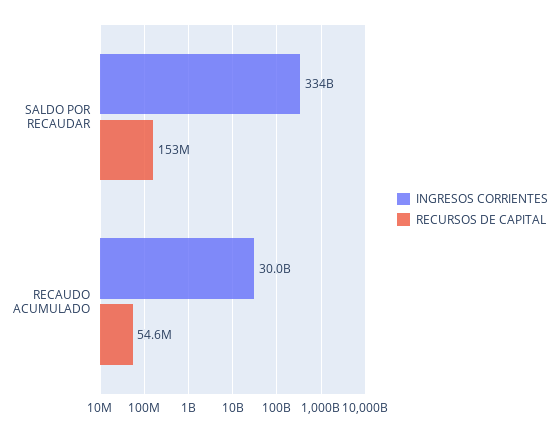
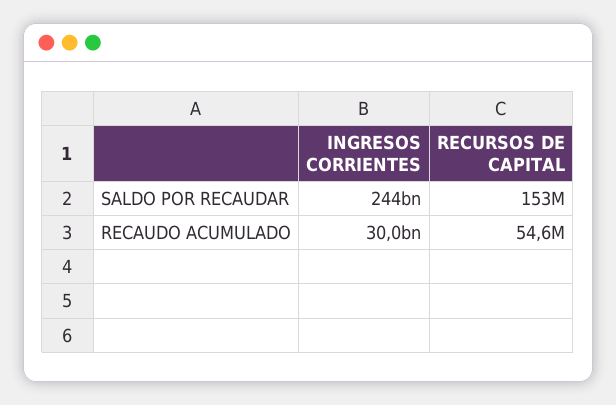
INGRESOS CORRIENTES, SALDO POR RECAUDAR: 334000000000 -> 244000000000

